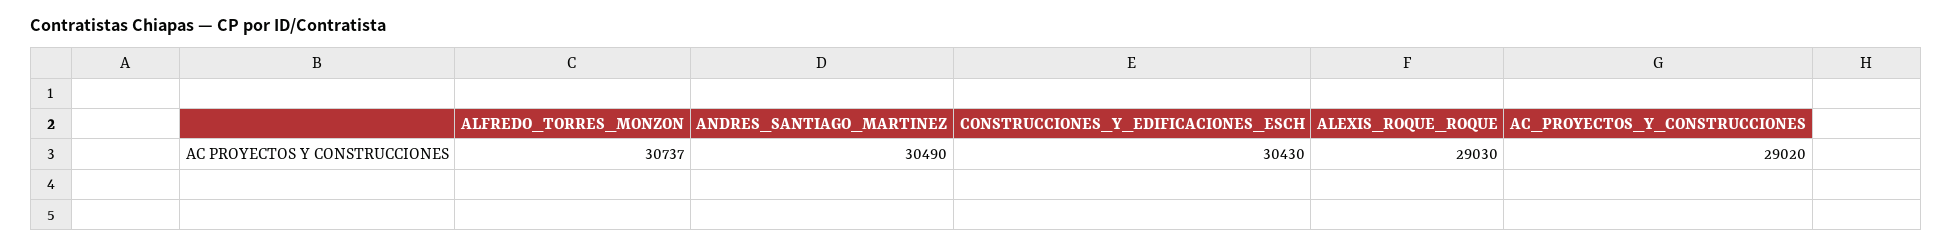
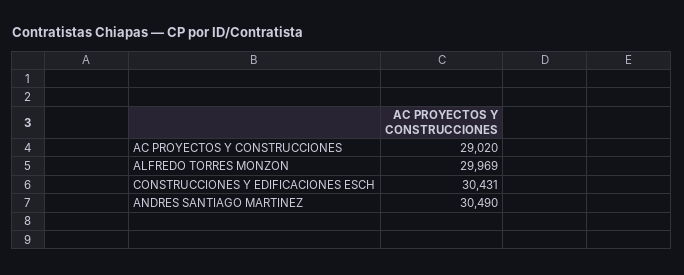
ALFREDO_TORRES_MONZON: 30737 -> 29969
CONSTRUCCIONES_Y_EDIFICACIONES_ESCH: 30430 -> 30431
ALEXIS_ROQUE_ROQUE: 29030 -> none

